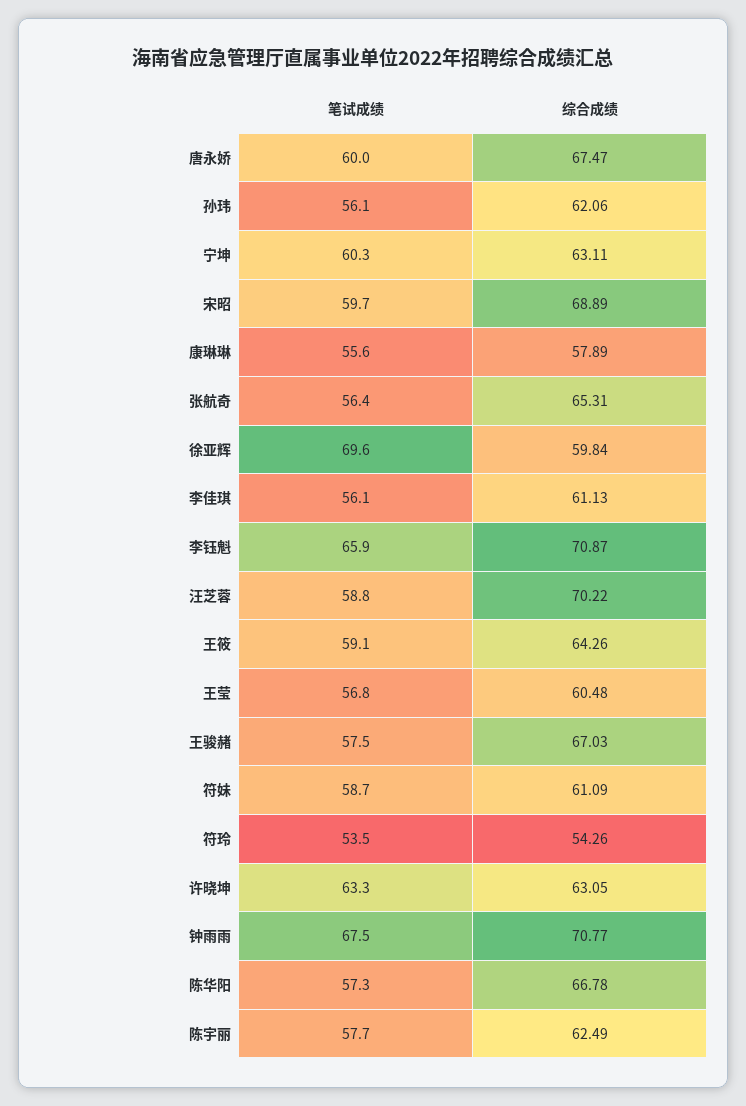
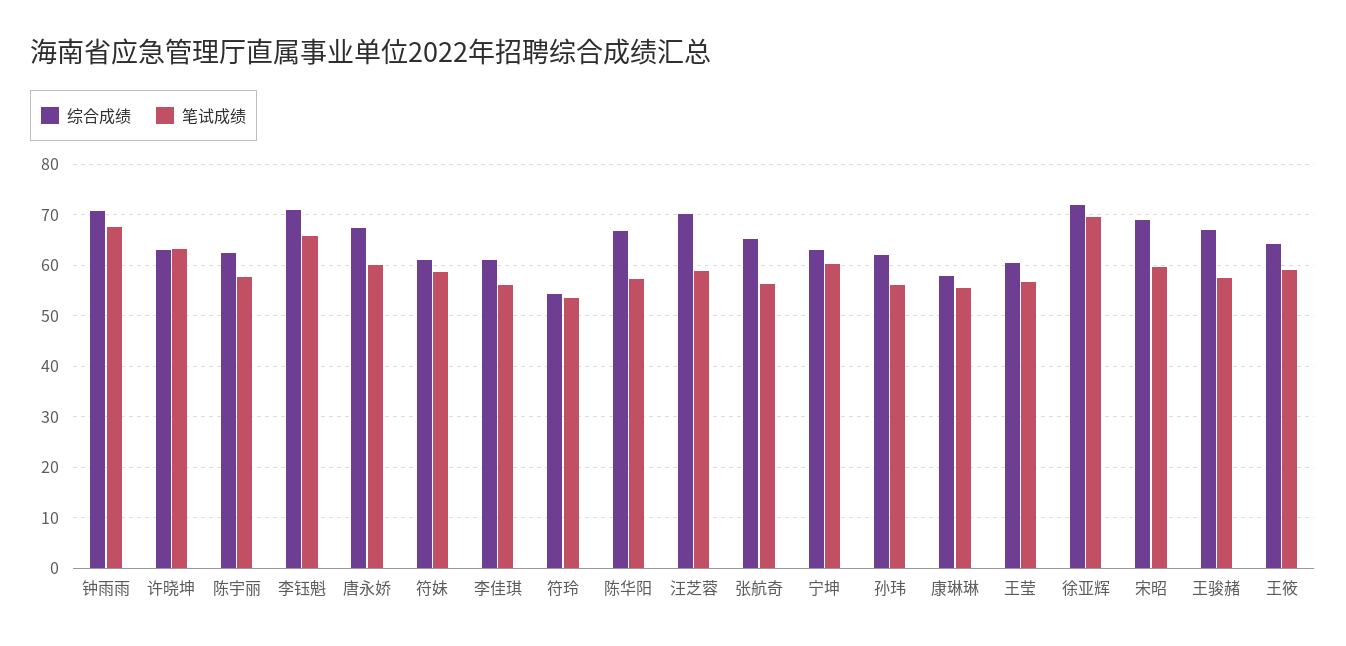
综合成绩, 徐亚辉: 59.84 -> 72

